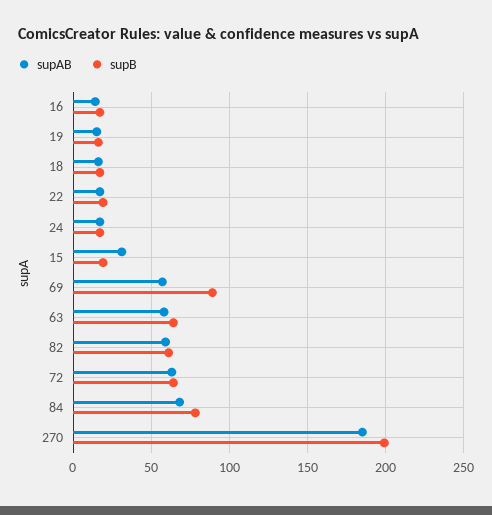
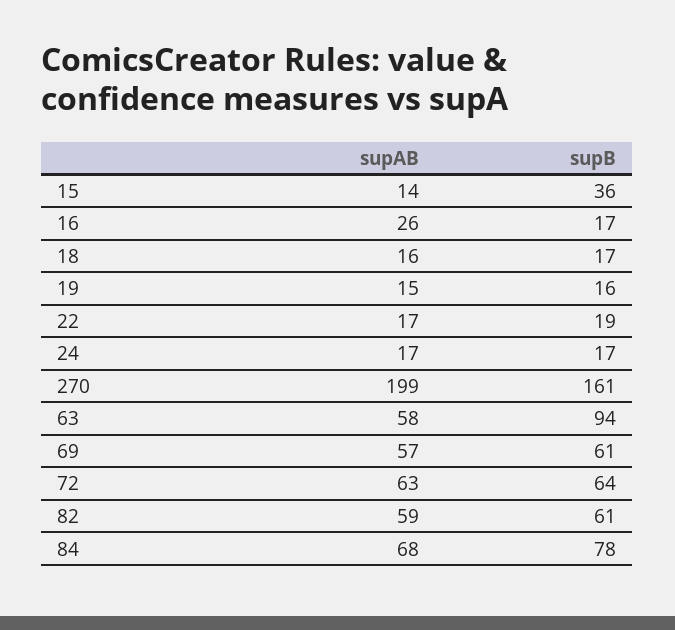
supAB, 16: 15 -> 26
supAB, 15: 30 -> 14
supB, 15: 20 -> 36
supB, 69: 90 -> 61
supB, 63: 65 -> 94
supAB, 270: 185 -> 199
supB, 270: 200 -> 161

